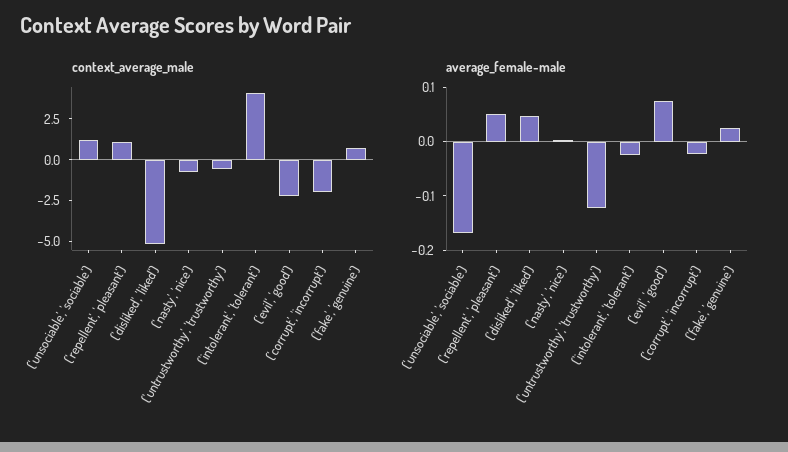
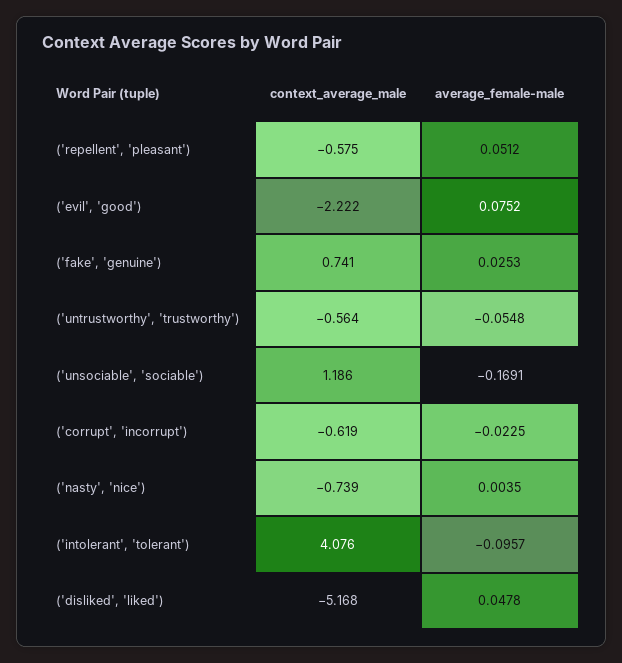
context_average_male, ('repellent', 'pleasant'): 1 -> -0.575
context_average_male, ('corrupt', 'incorrupt'): -2 -> -0.619
average_female-male, ('untrustworthy', 'trustworthy'): -0.12 -> -0.0548
average_female-male, ('intolerant', 'tolerant'): -0.02 -> -0.0957

